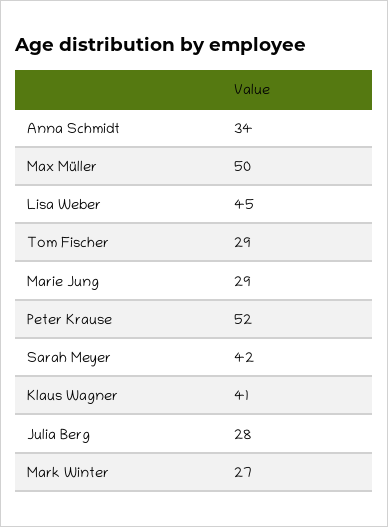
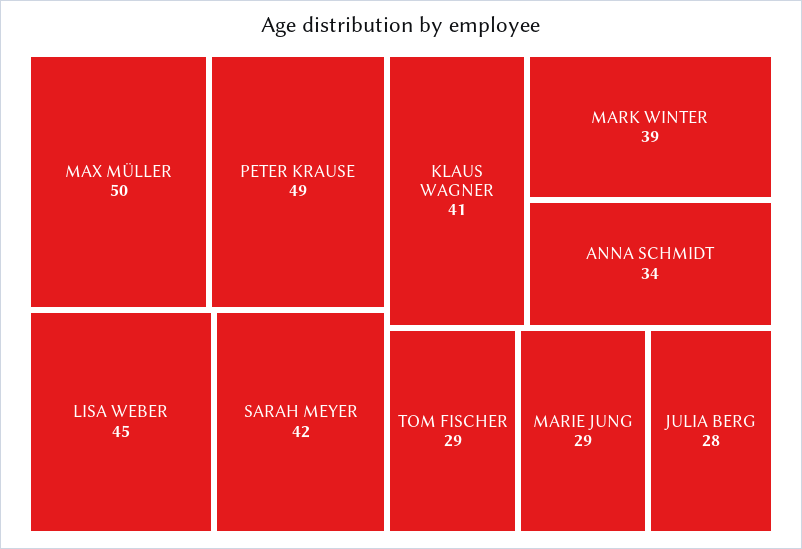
Peter Krause: 52 -> 49
Mark Winter: 27 -> 39

